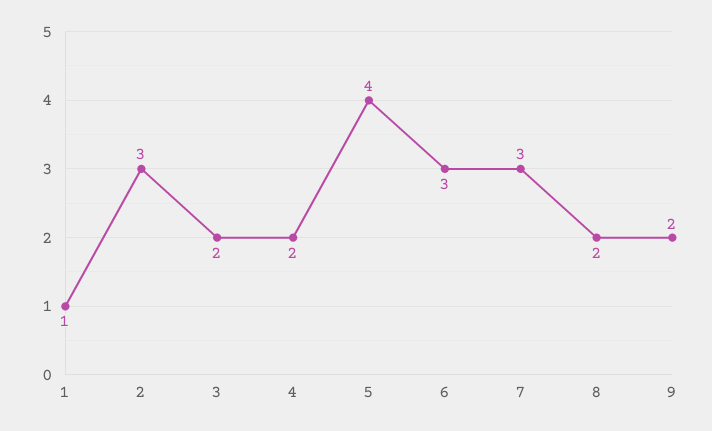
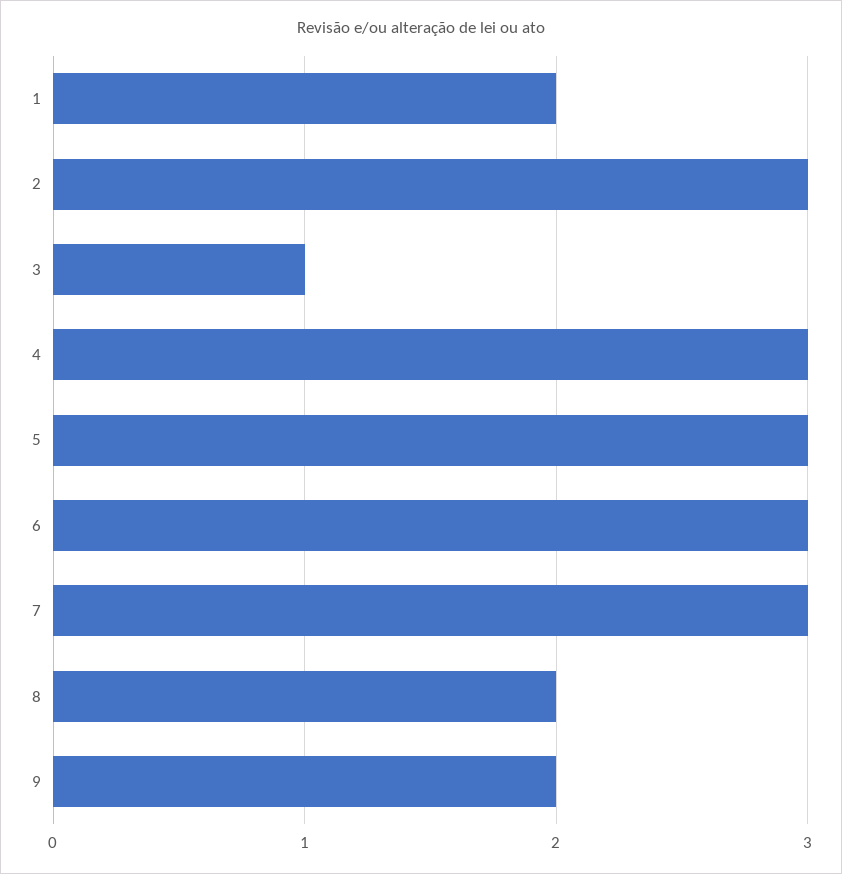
1: 1 -> 2
3: 2 -> 1
4: 2 -> 3
5: 4 -> 3

